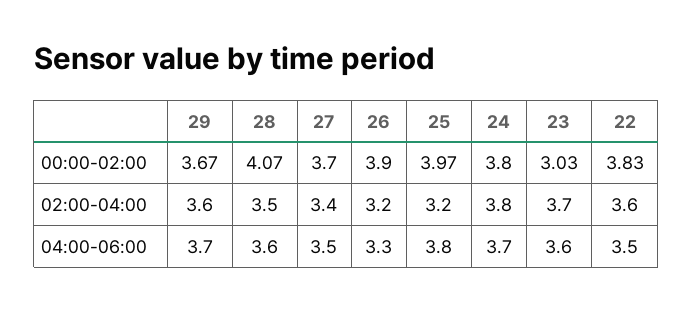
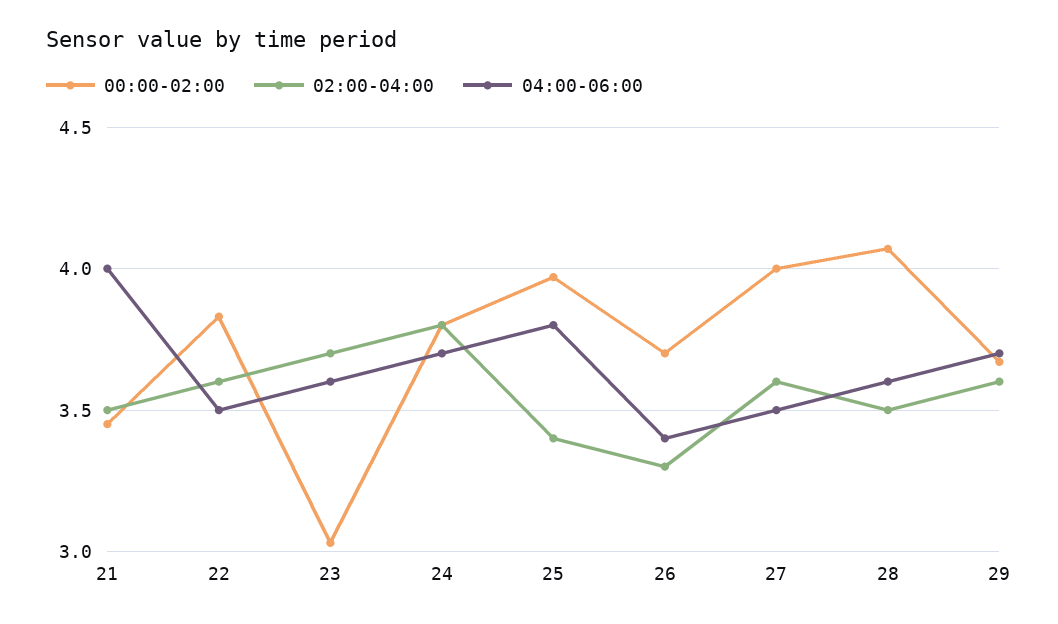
00:00-02:00, 27: 3.7 -> 4
00:00-02:00, 26: 3.9 -> 3.7
02:00-04:00, 27: 3.4 -> 3.6
02:00-04:00, 26: 3.2 -> 3.3
02:00-04:00, 25: 3.2 -> 3.4
04:00-06:00, 26: 3.3 -> 3.4
00:00-02:00, 21: none -> 3.45
02:00-04:00, 21: none -> 3.5
04:00-06:00, 21: none -> 4

